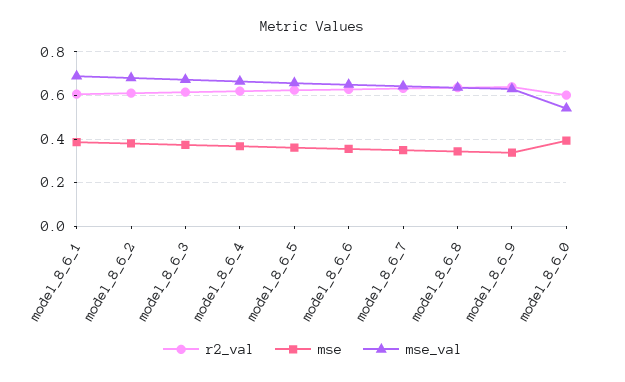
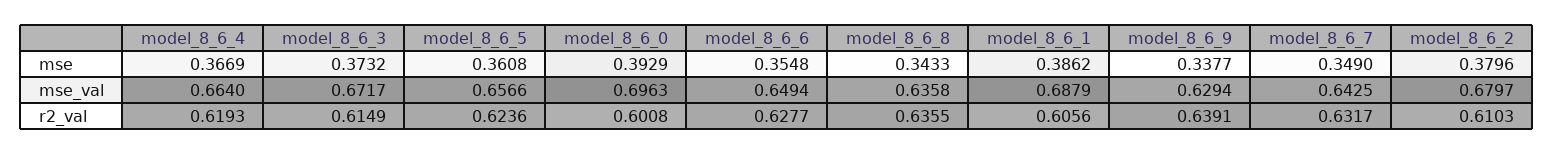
mse_val, model_8_6_0: 0.55 -> 0.6963

